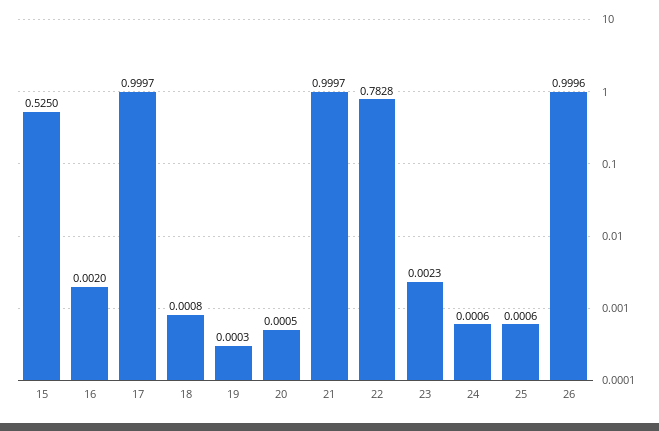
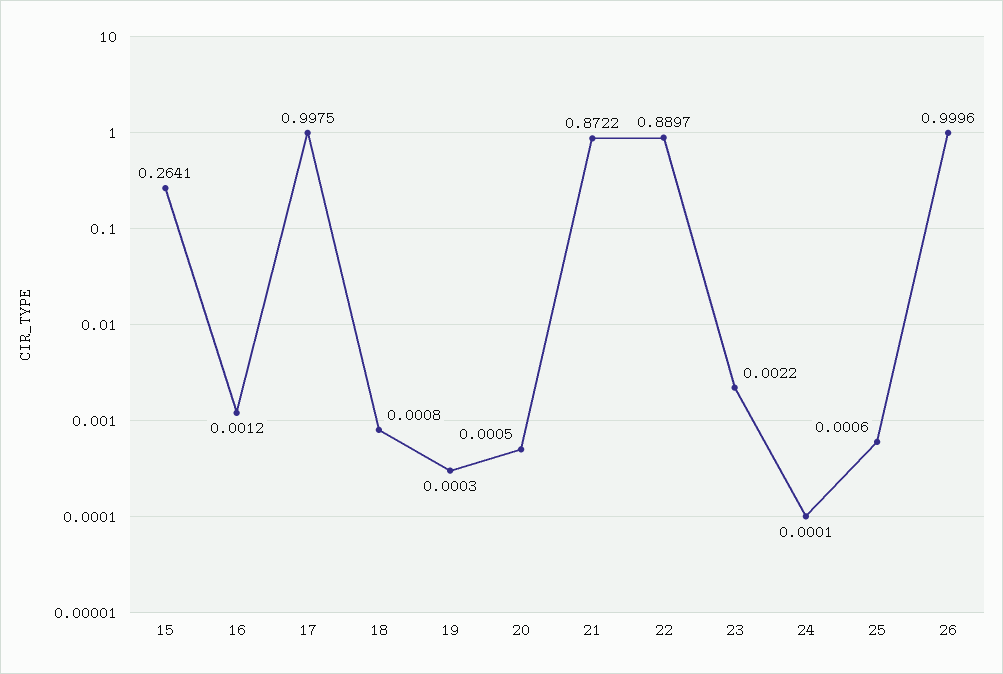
15: 0.525 -> 0.2641
16: 0.002 -> 0.0012
17: 0.9997 -> 0.9975
21: 0.9997 -> 0.8722
22: 0.7828 -> 0.8897
23: 0.0023 -> 0.0022
24: 0.0006 -> 0.0001

